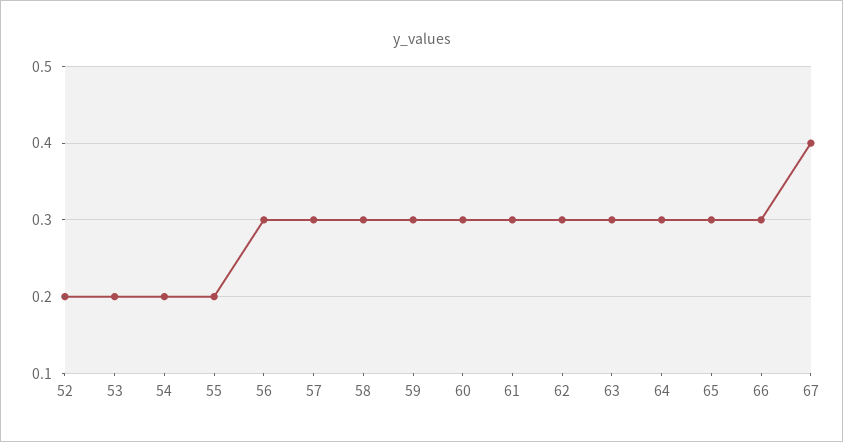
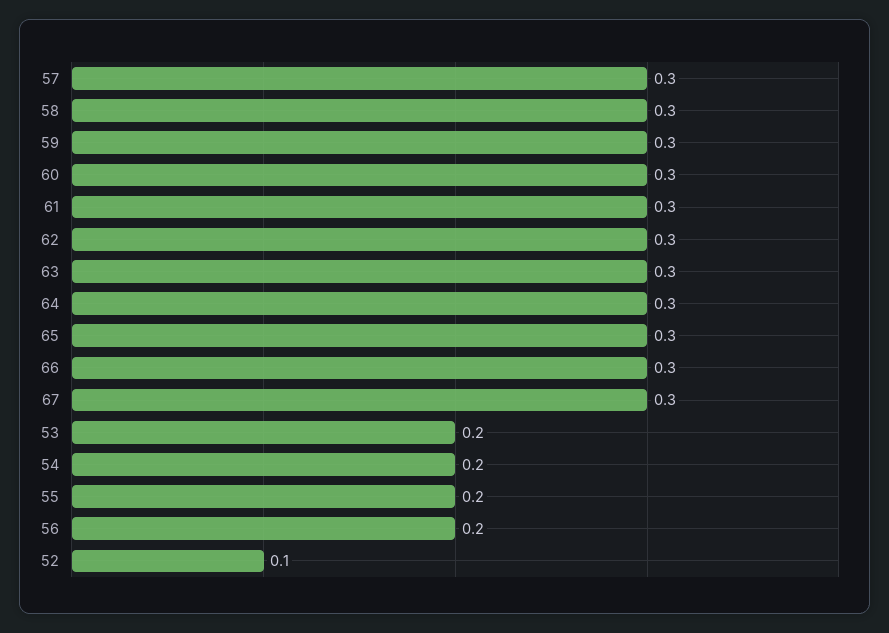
52: 0.2 -> 0.1
56: 0.3 -> 0.2
67: 0.4 -> 0.3

